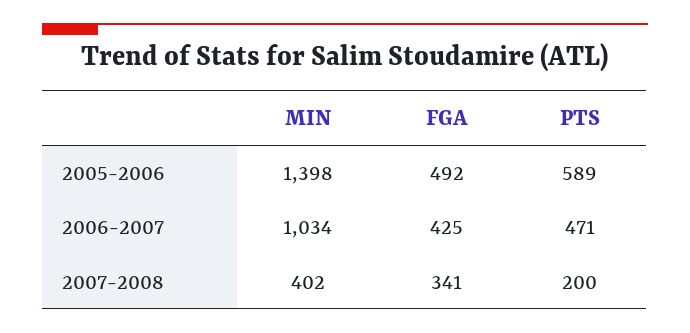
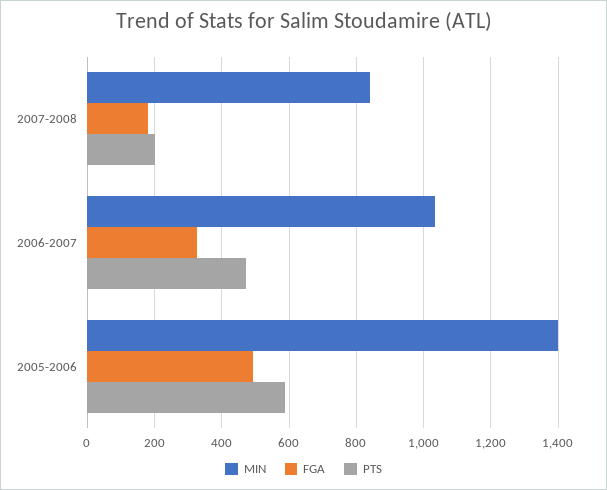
FGA, 2006-2007: 425 -> 320
MIN, 2007-2008: 402 -> 840
FGA, 2007-2008: 341 -> 180

